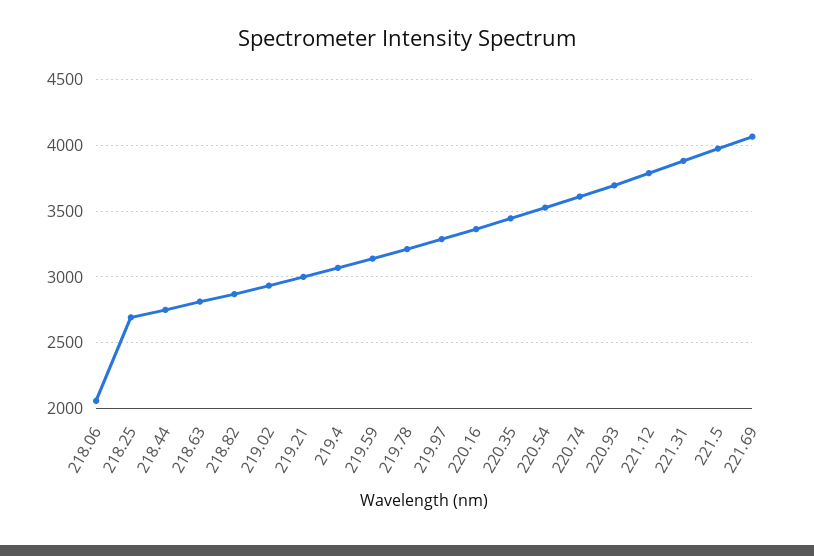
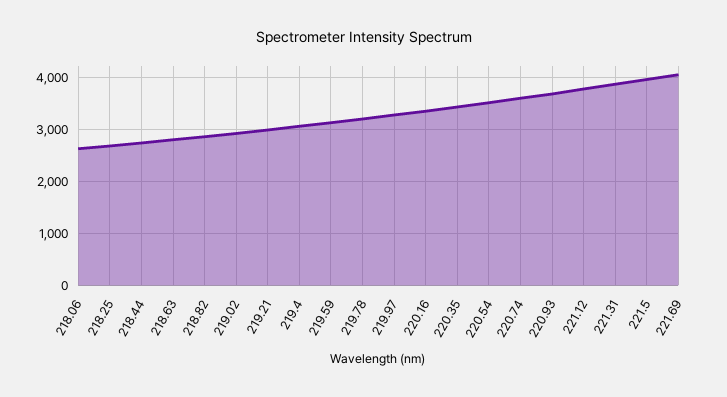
218.06: 2050 -> 2600

